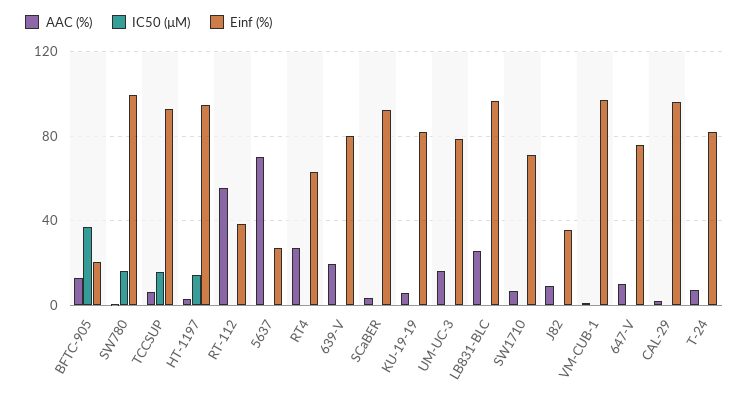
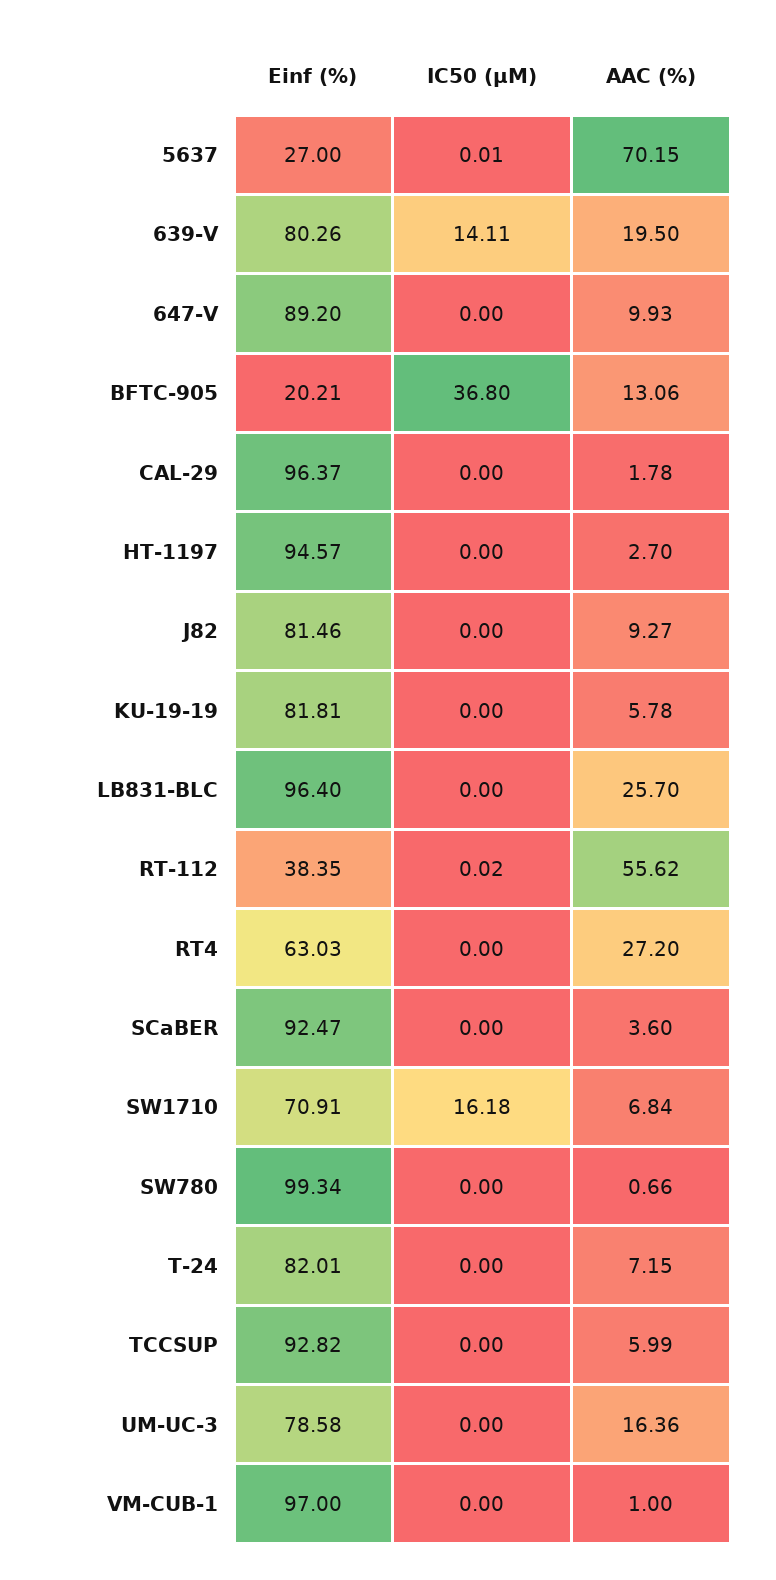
IC50 (µM), SW780: 15 -> 0
IC50 (µM), TCCSUP: 15 -> 0
IC50 (µM), HT-1197: 15 -> 0
IC50 (µM), 639-V: 0 -> 14.11
IC50 (µM), SW1710: 0 -> 16.18
Einf (%), J82: 35 -> 81.46
Einf (%), 647-V: 75 -> 89.2

